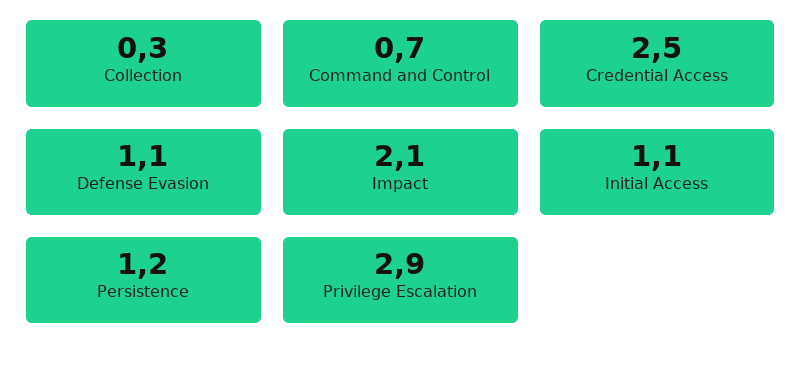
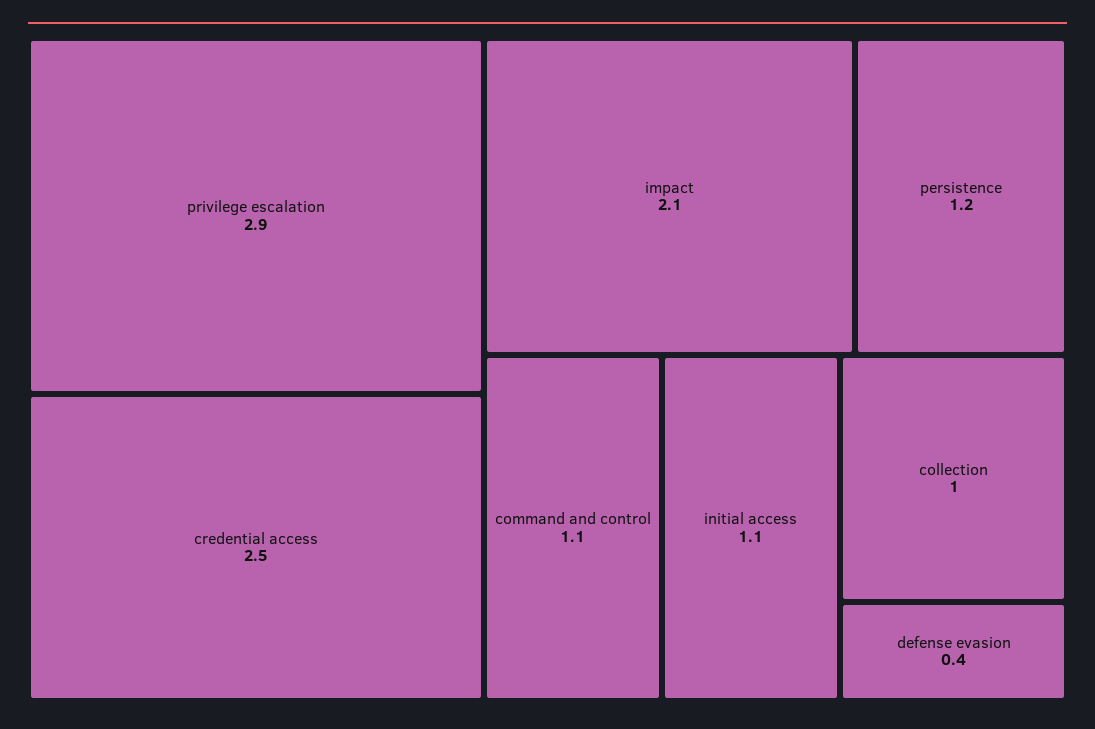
Collection: 0.3 -> 1
Command and Control: 0.7 -> 1.1
Defense Evasion: 1.1 -> 0.4

